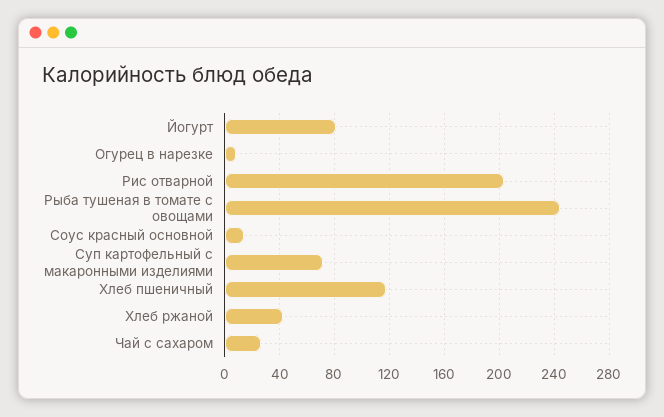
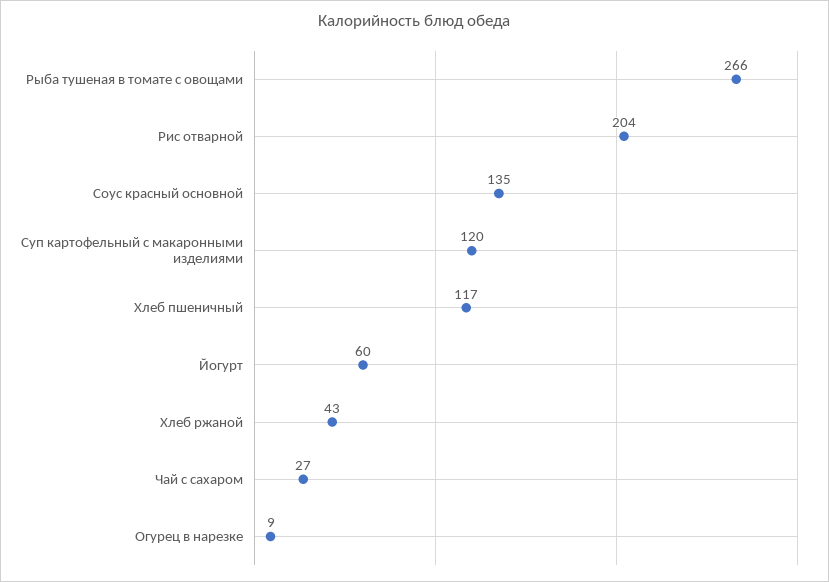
Йогурт: 80 -> 60
Рыба тушеная в томате с овощами: 245 -> 266
Соус красный основной: 15 -> 135
Суп картофельный с макаронными изделиями: 70 -> 120

